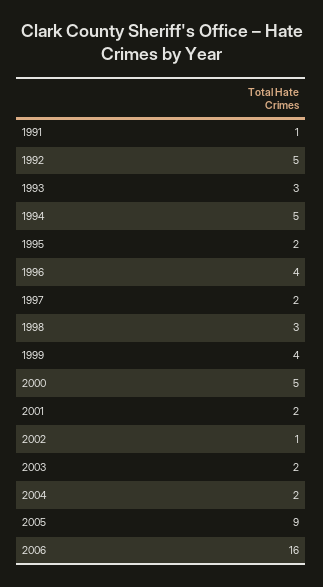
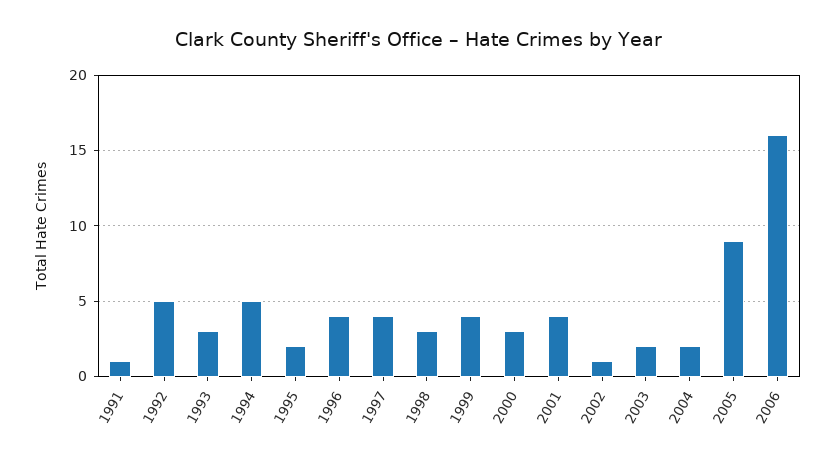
1997: 2 -> 4
2000: 5 -> 3
2001: 2 -> 4

